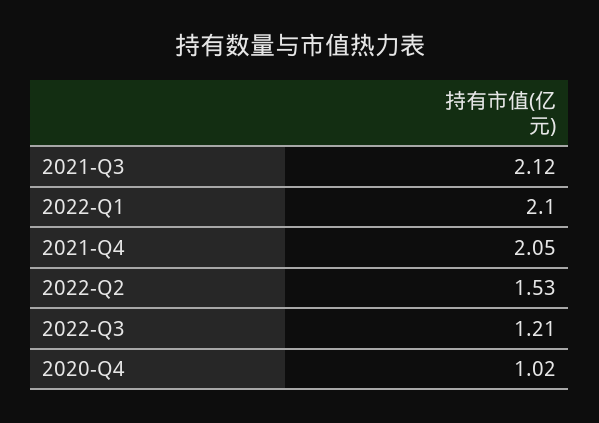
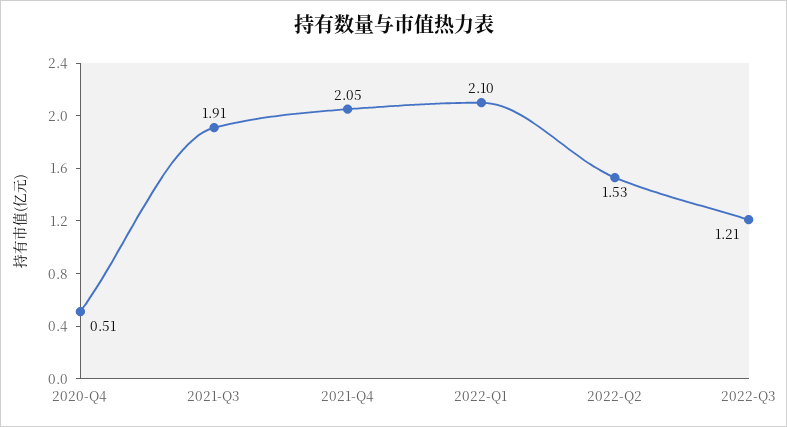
2021-Q3: 2.12 -> 1.91
2020-Q4: 1.02 -> 0.51

